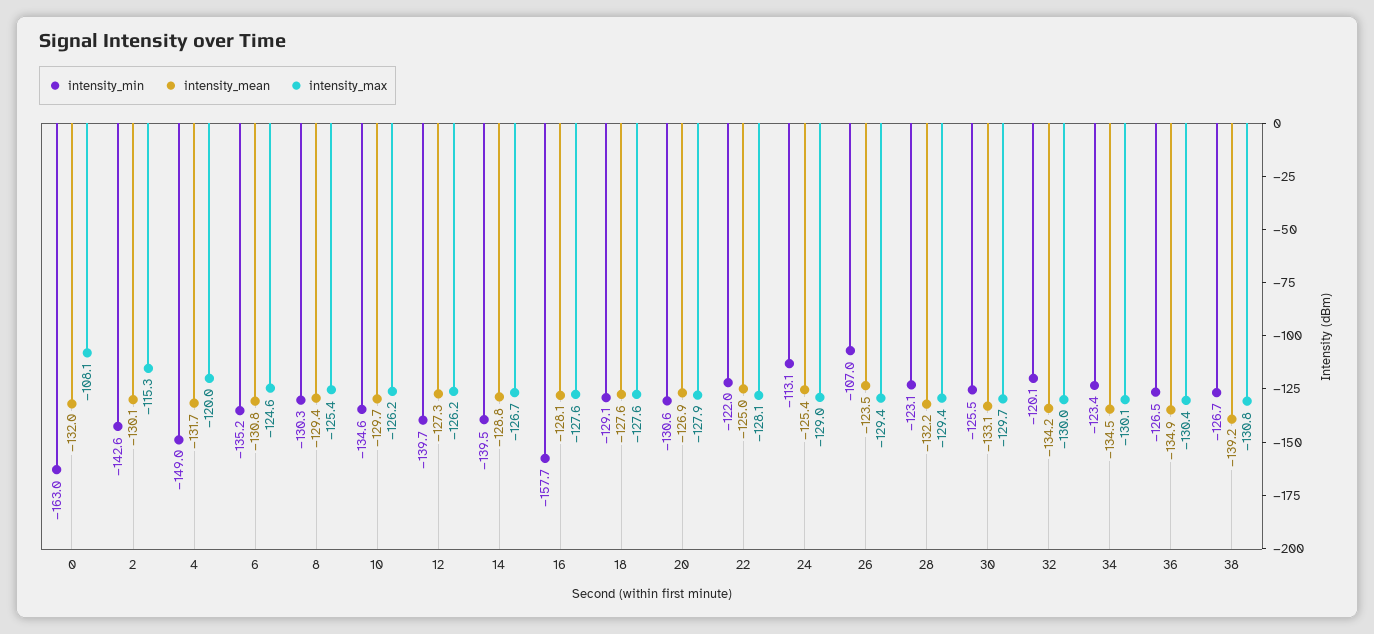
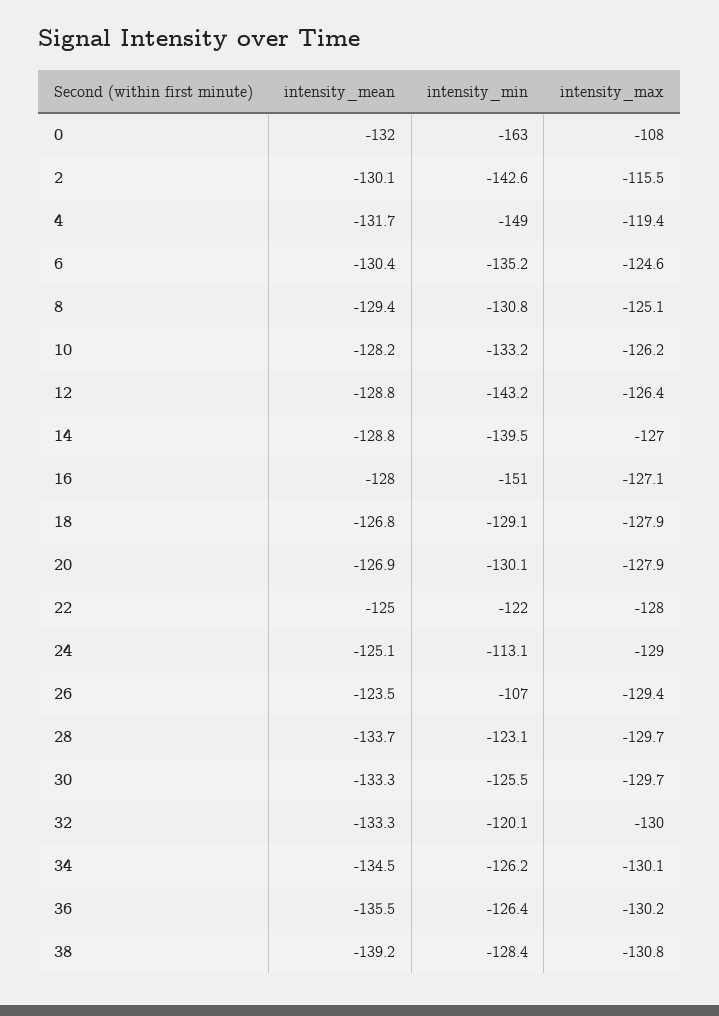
intensity_max, 0: -108.1 -> -108
intensity_max, 2: -115.3 -> -115.5
intensity_max, 4: -120 -> -119.4
intensity_mean, 6: -130.8 -> -130.4
intensity_min, 8: -130.3 -> -130.8
intensity_max, 8: -125.4 -> -125.1
intensity_min, 10: -134.6 -> -133.2
intensity_mean, 10: -129.7 -> -128.2
intensity_min, 12: -139.7 -> -143.2
intensity_mean, 12: -127.3 -> -128.8
intensity_max, 12: -126.2 -> -126.4
intensity_max, 14: -126.7 -> -127
intensity_min, 16: -157.7 -> -151
intensity_mean, 16: -128.1 -> -128
intensity_max, 16: -127.6 -> -127.1
intensity_mean, 18: -127.6 -> -126.8
intensity_max, 18: -127.6 -> -127.9
intensity_min, 20: -130.6 -> -130.1
intensity_max, 22: -128.1 -> -128
intensity_mean, 24: -125.4 -> -125.1
intensity_mean, 28: -132.2 -> -133.7
intensity_max, 28: -129.4 -> -129.7
intensity_mean, 30: -133.1 -> -133.3
intensity_mean, 32: -134.2 -> -133.3
intensity_min, 34: -123.4 -> -126.2
intensity_min, 36: -126.5 -> -126.4
intensity_mean, 36: -134.9 -> -135.5
intensity_max, 36: -130.4 -> -130.2
intensity_min, 38: -126.7 -> -128.4

